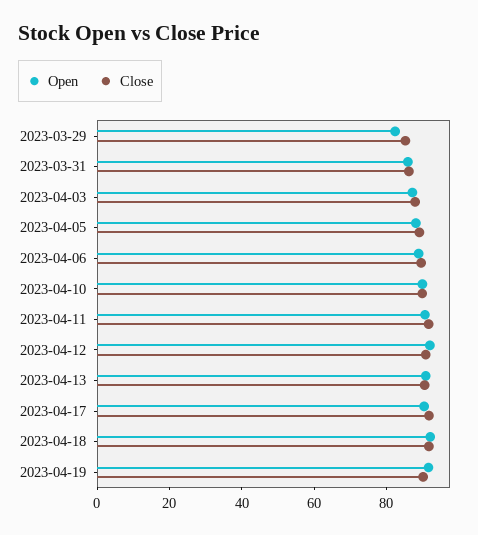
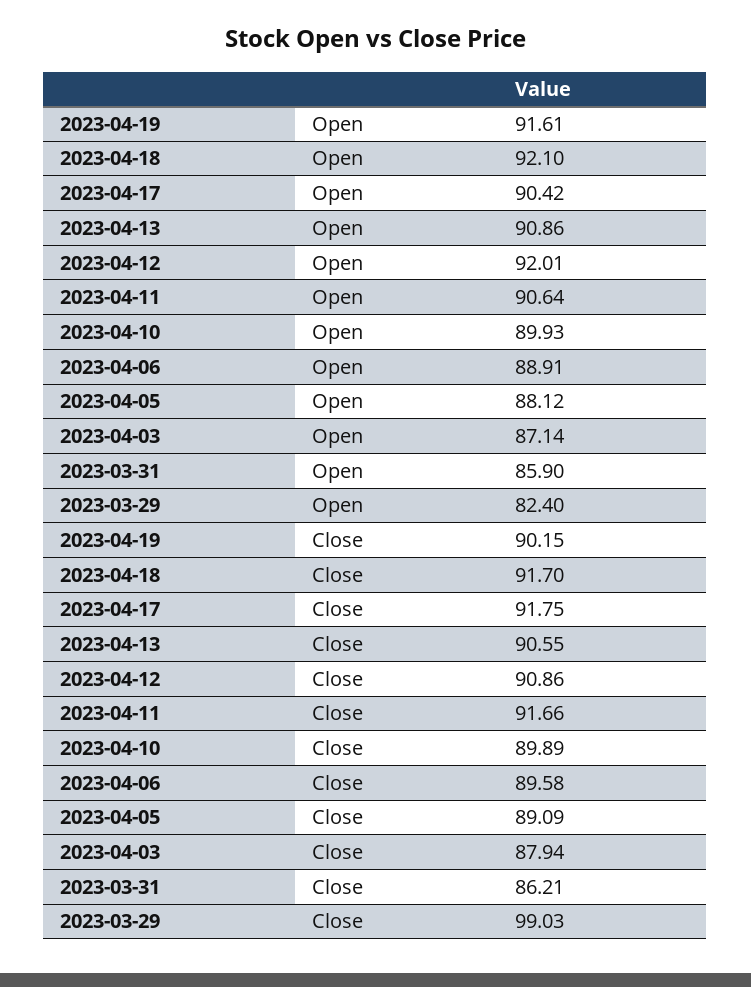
Close, 2023-03-29: 85 -> 99.03

